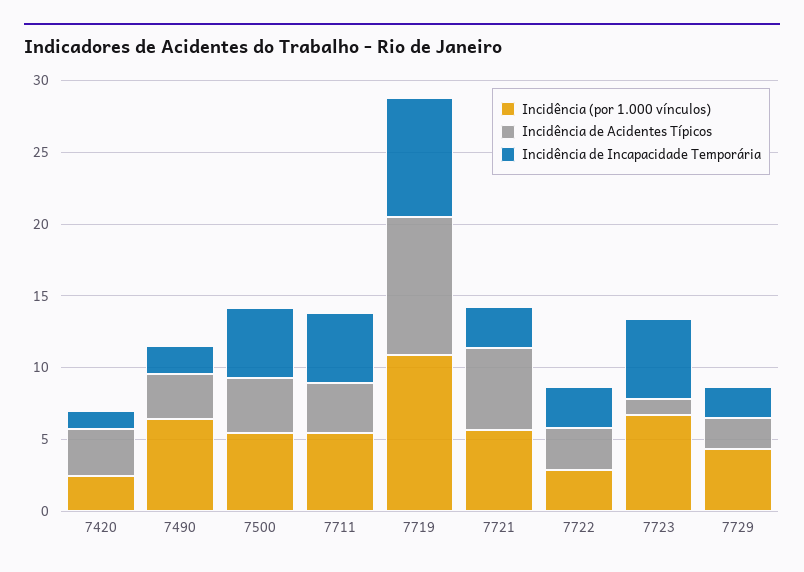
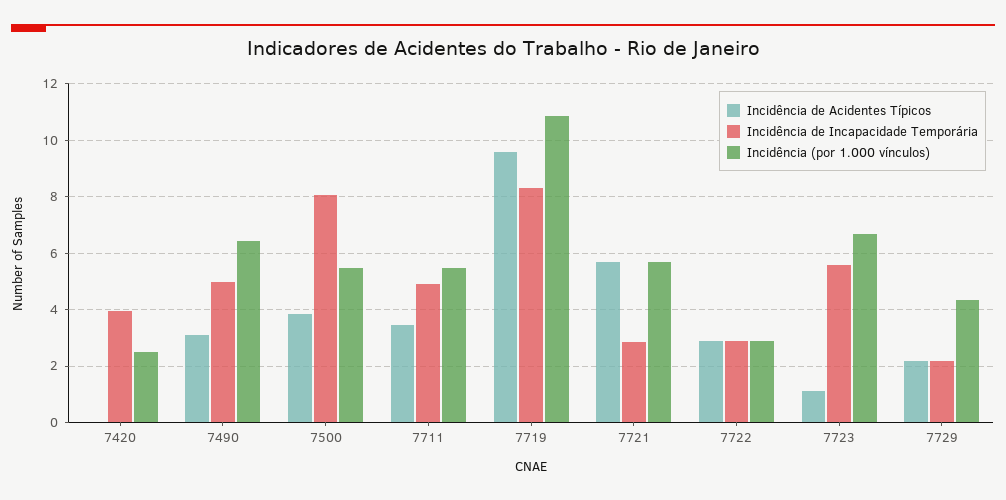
Incidência de Acidentes Típicos, 7420: 3 -> 0
Incidência de Incapacidade Temporária, 7420: 1 -> 4
Incidência de Incapacidade Temporária, 7490: 2 -> 5
Incidência de Incapacidade Temporária, 7500: 5 -> 8

